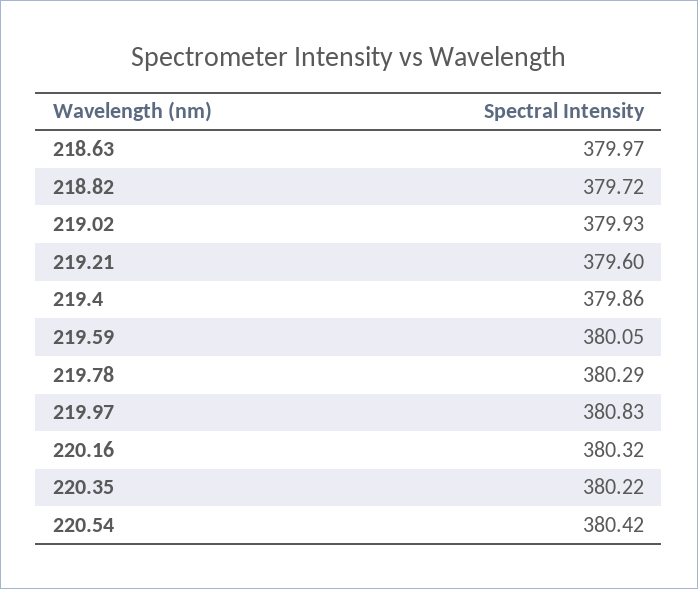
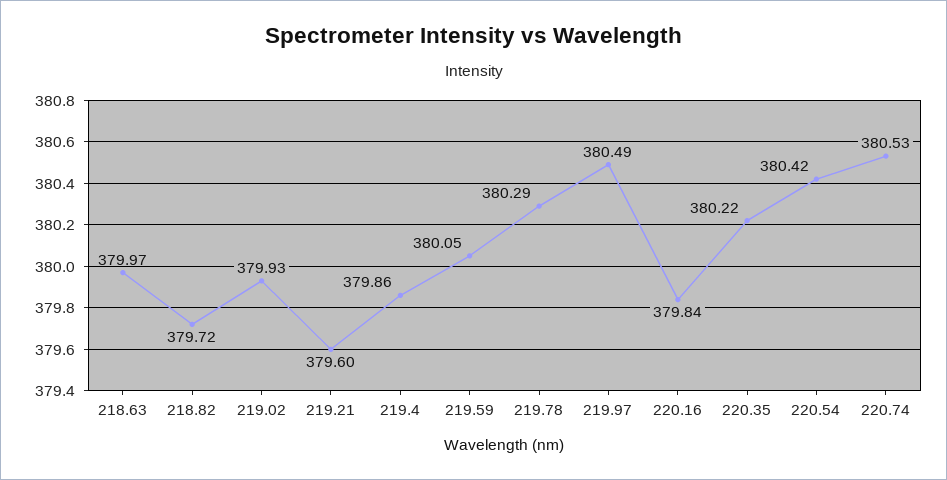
219.97: 380.83 -> 380.49
220.16: 380.32 -> 379.84
220.74: none -> 380.53

